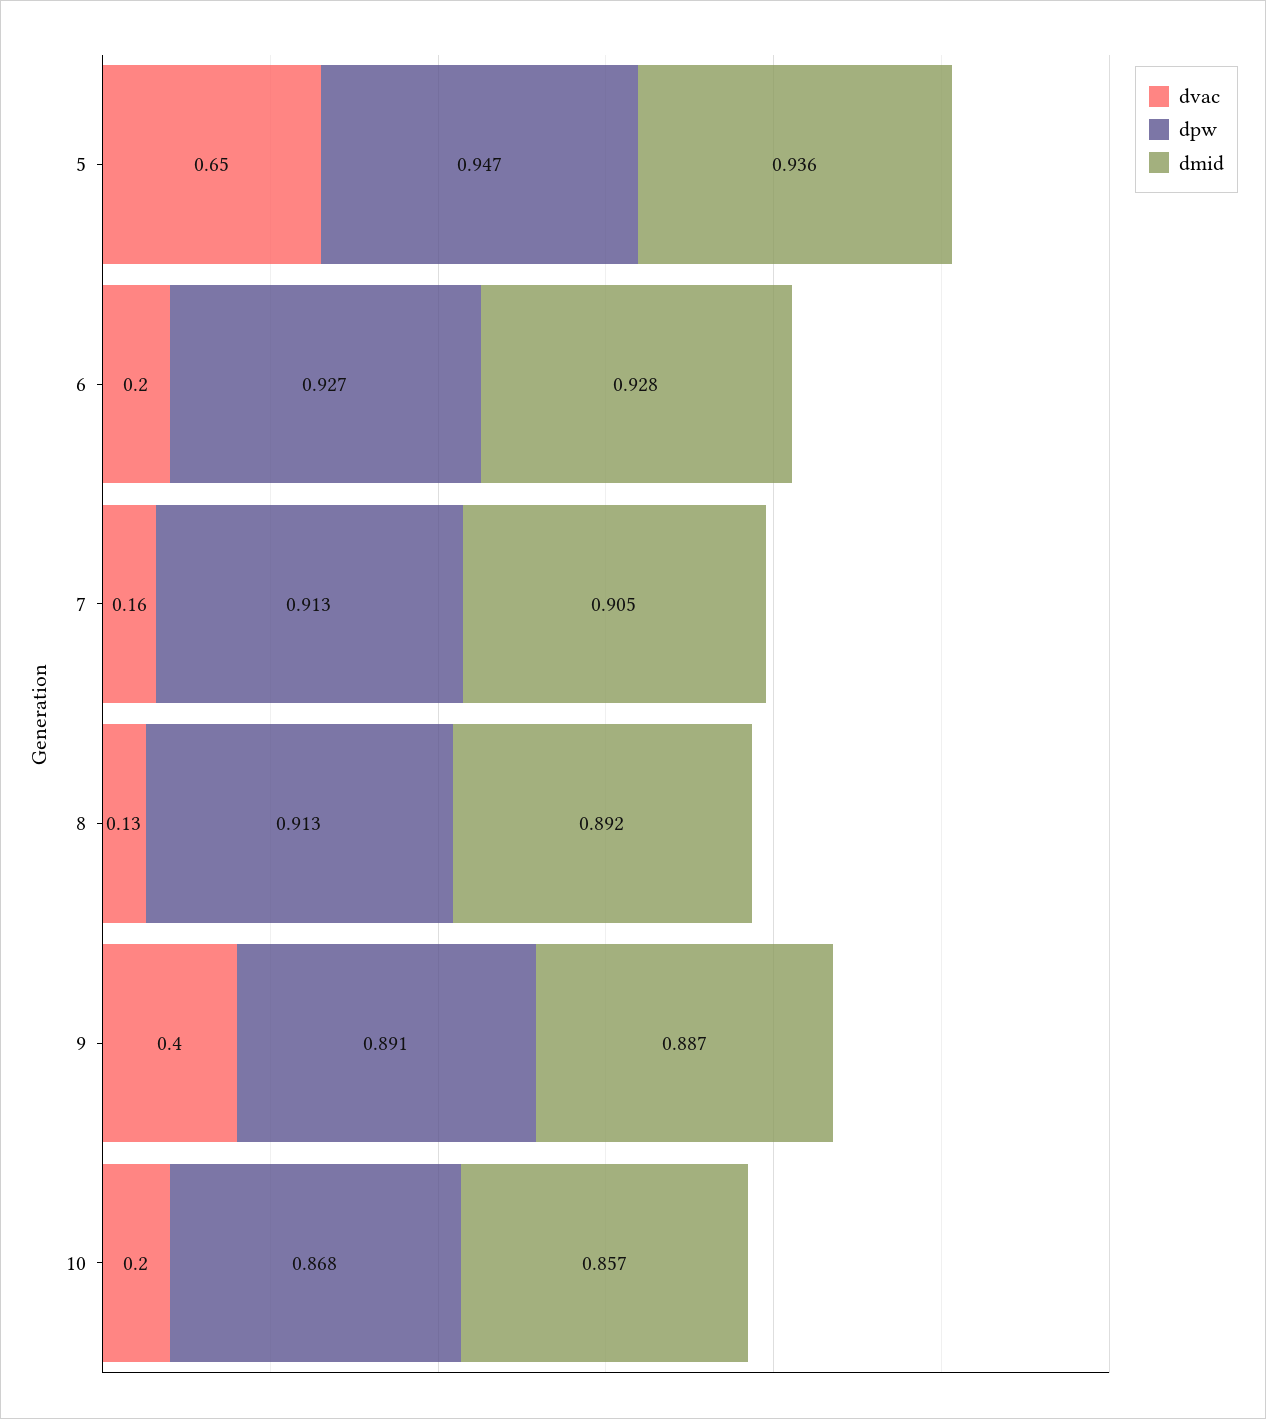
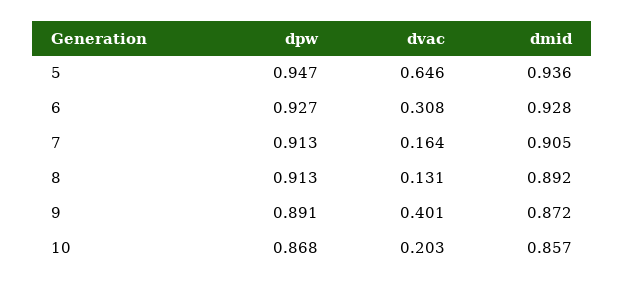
dvac, 6: 0.2 -> 0.308
dmid, 9: 0.887 -> 0.872

